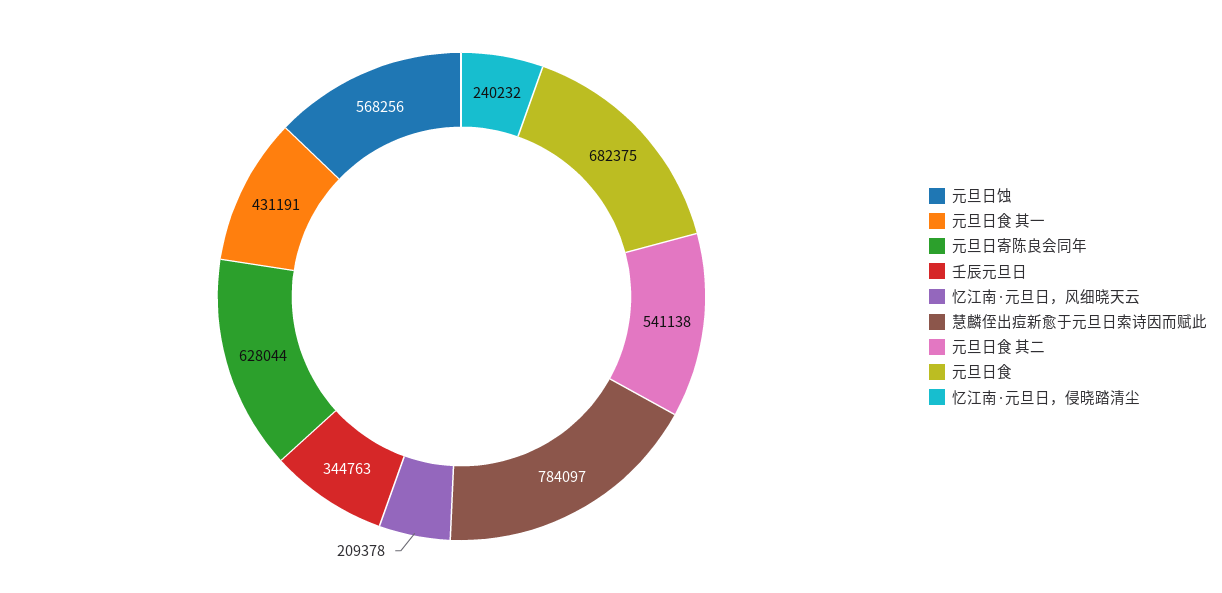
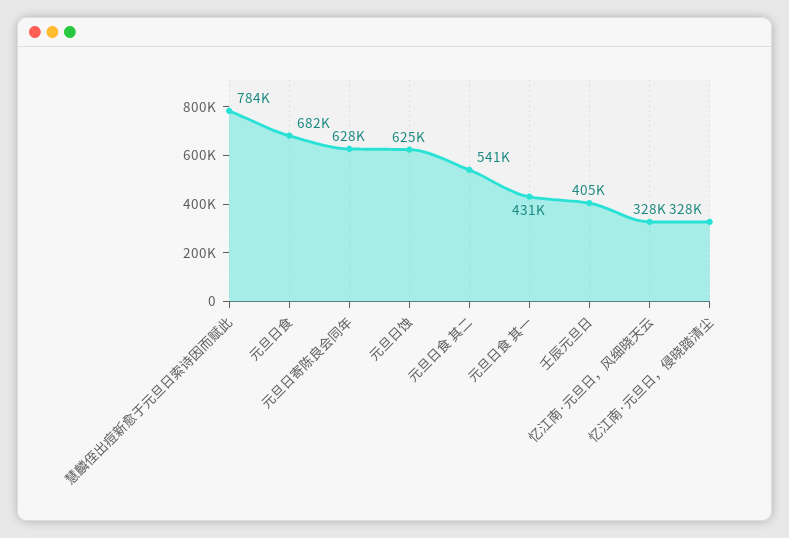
元旦日蚀: 568256 -> 625000
壬辰元旦日: 344763 -> 405000
忆江南·元旦日，风细晓天云: 209378 -> 328000
忆江南·元旦日，侵晓踏清尘: 240232 -> 328000

